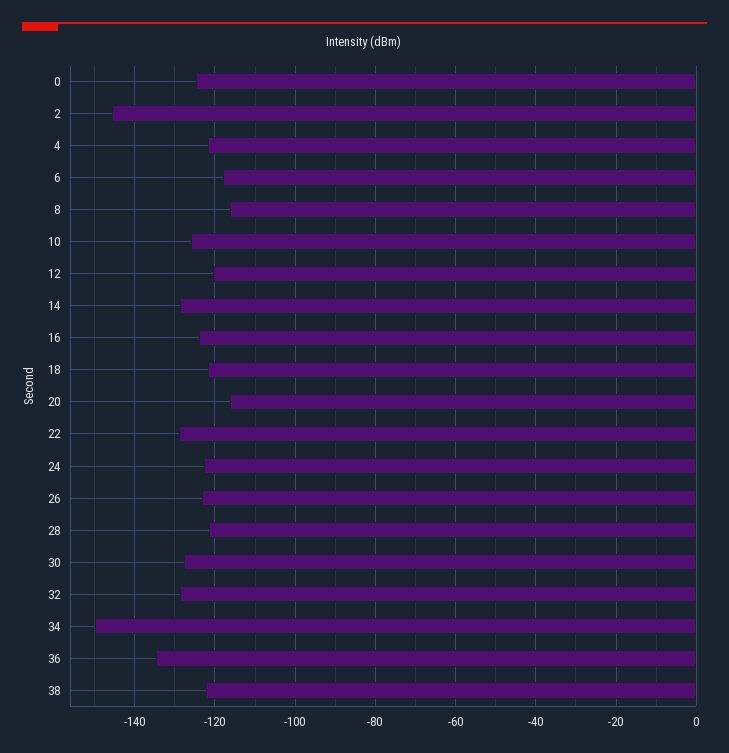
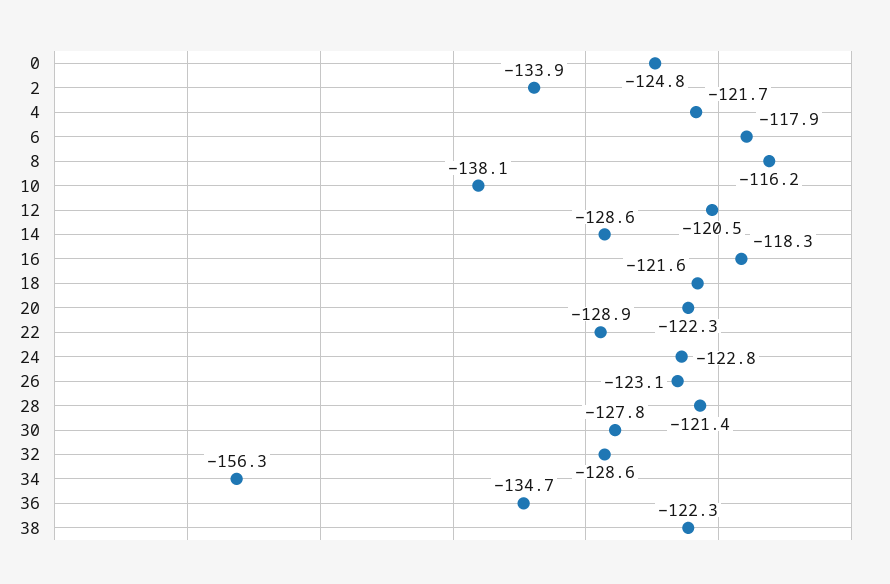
2: -146 -> -133.9
10: -126 -> -138.1
16: -124 -> -118.3
20: -116 -> -122.3
34: -150 -> -156.3

